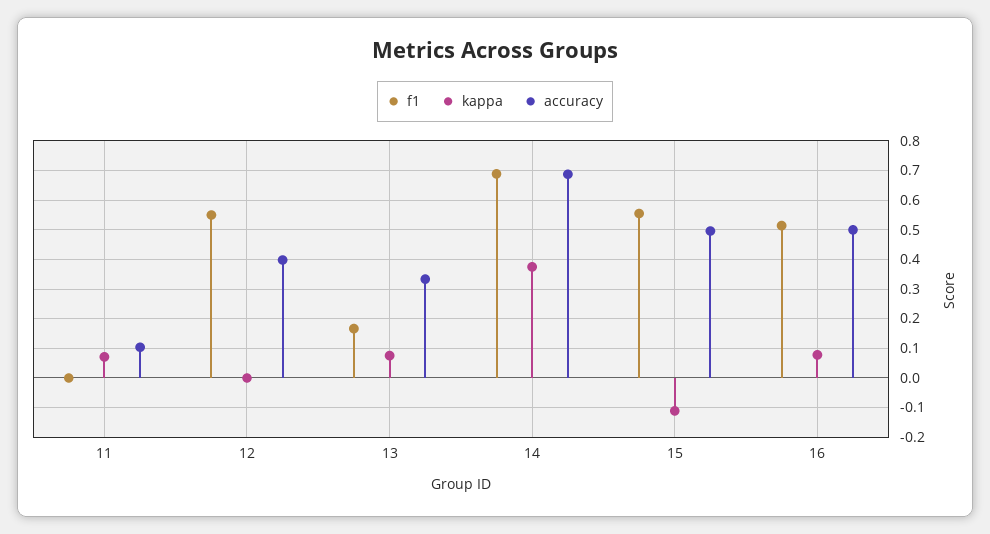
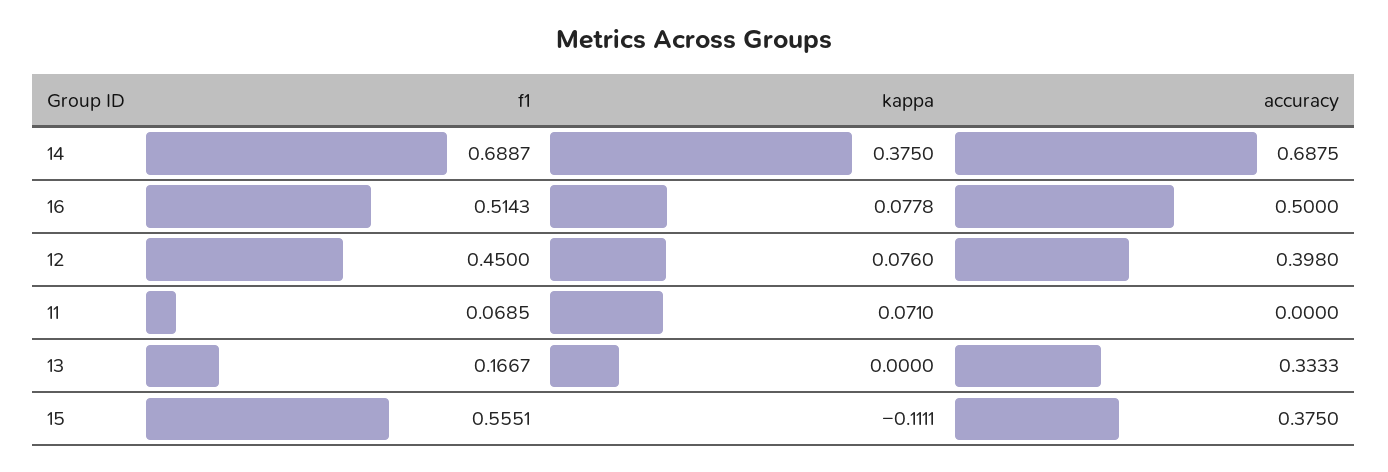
f1, 11: 0 -> 0.0685
accuracy, 11: 0.1 -> 0
f1, 12: 0.55 -> 0.45
kappa, 12: 0 -> 0.076
kappa, 13: 0.075 -> 0
accuracy, 15: 0.5 -> 0.375

